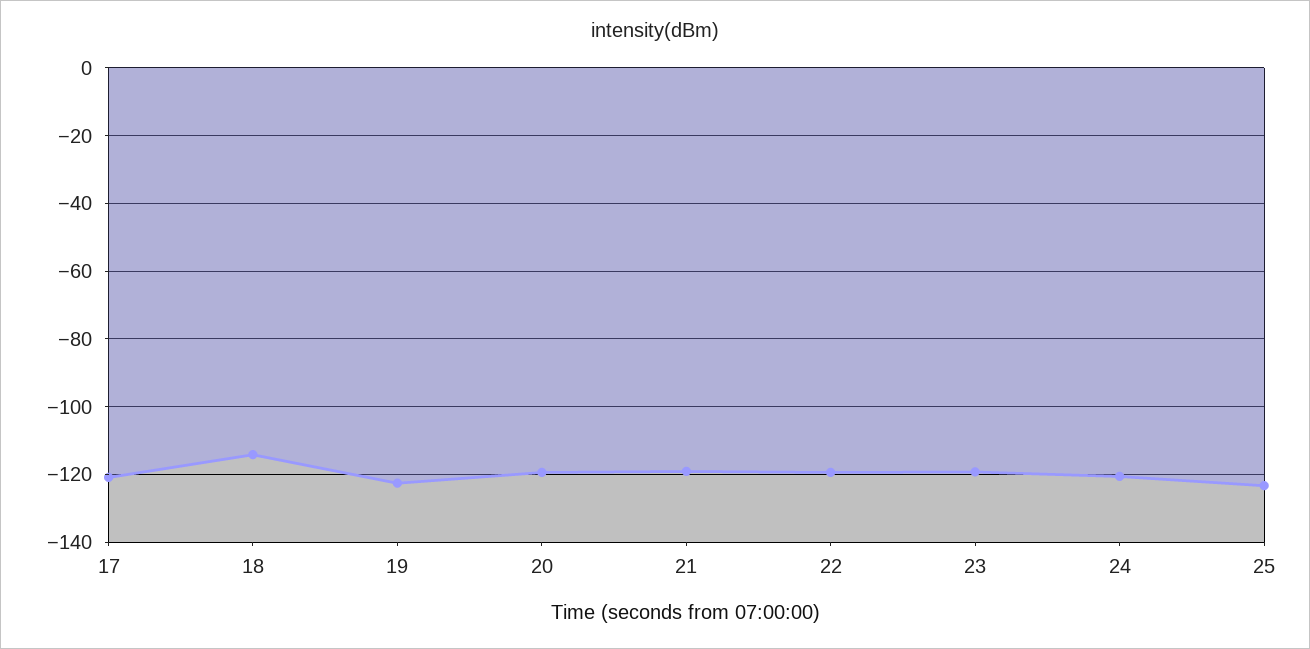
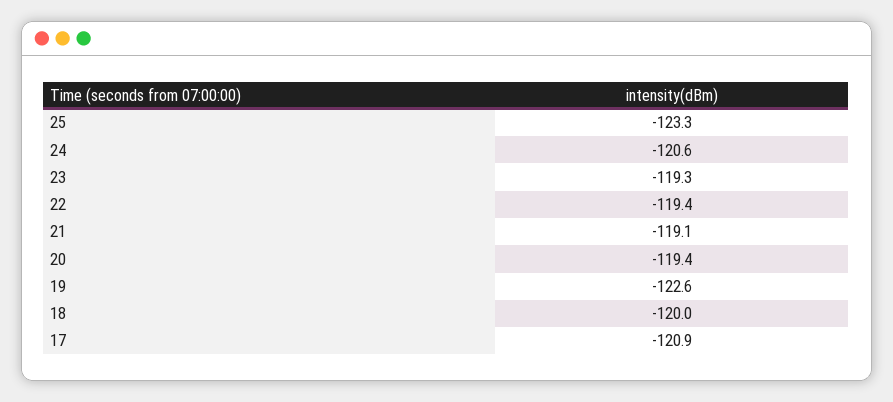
18: -114 -> -120

